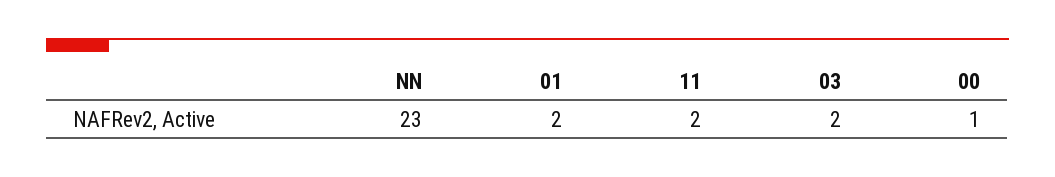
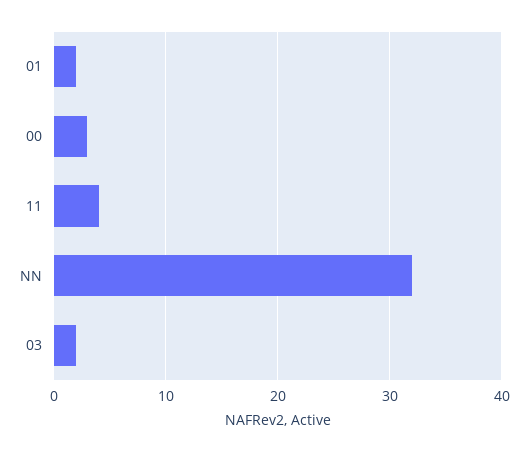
NN: 23 -> 32
11: 2 -> 4
00: 1 -> 3

